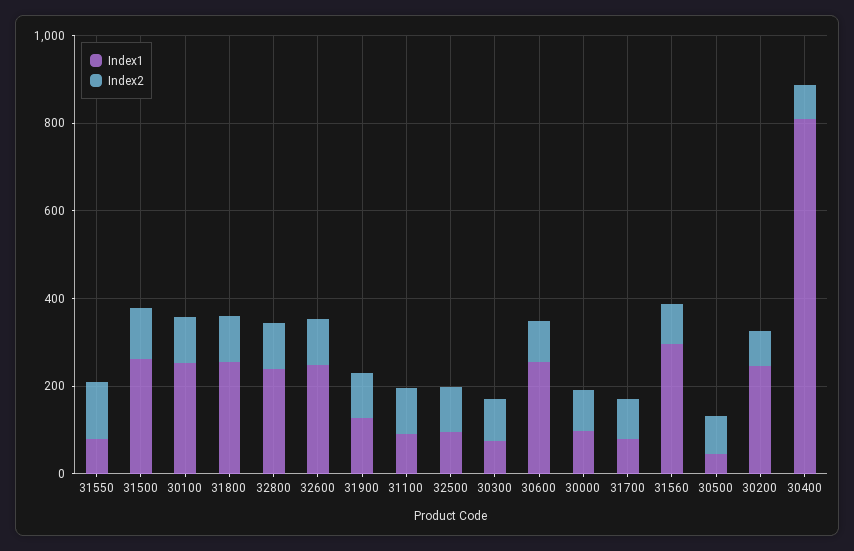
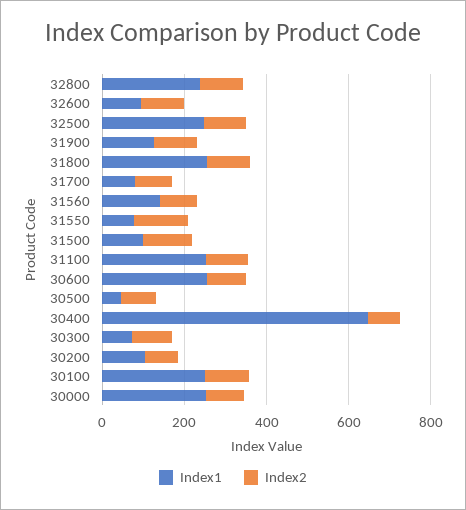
Index1, 31500: 250 -> 100
Index1, 32600: 250 -> 100
Index1, 31100: 100 -> 250
Index1, 32500: 100 -> 250
Index1, 30000: 100 -> 250
Index1, 31560: 300 -> 150
Index1, 30200: 250 -> 100
Index1, 30400: 800 -> 650

